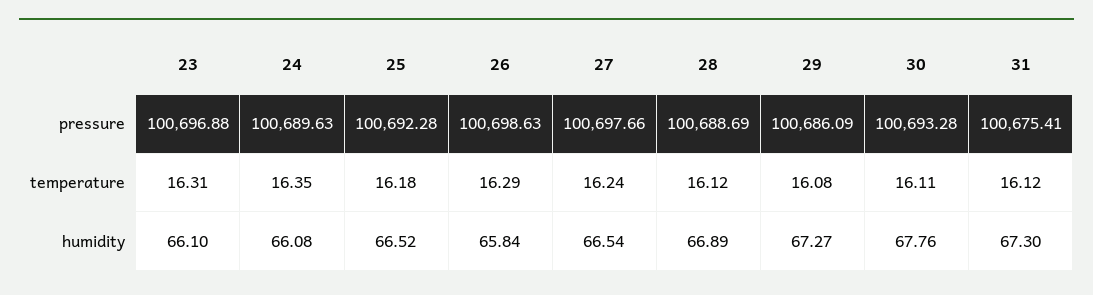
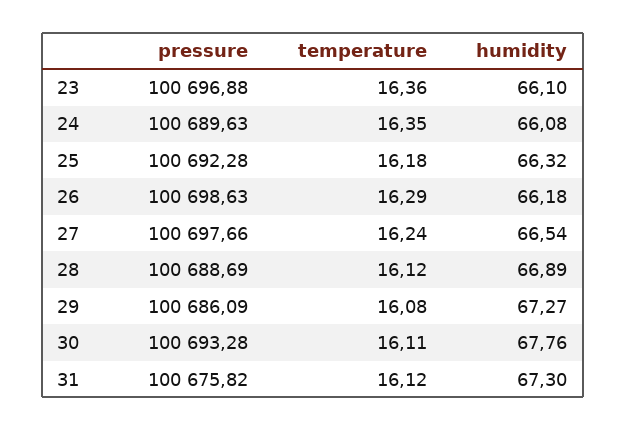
31, pressure: 100675.41 -> 100675.82
23, temperature: 16.31 -> 16.36
25, humidity: 66.52 -> 66.32
26, humidity: 65.84 -> 66.18

